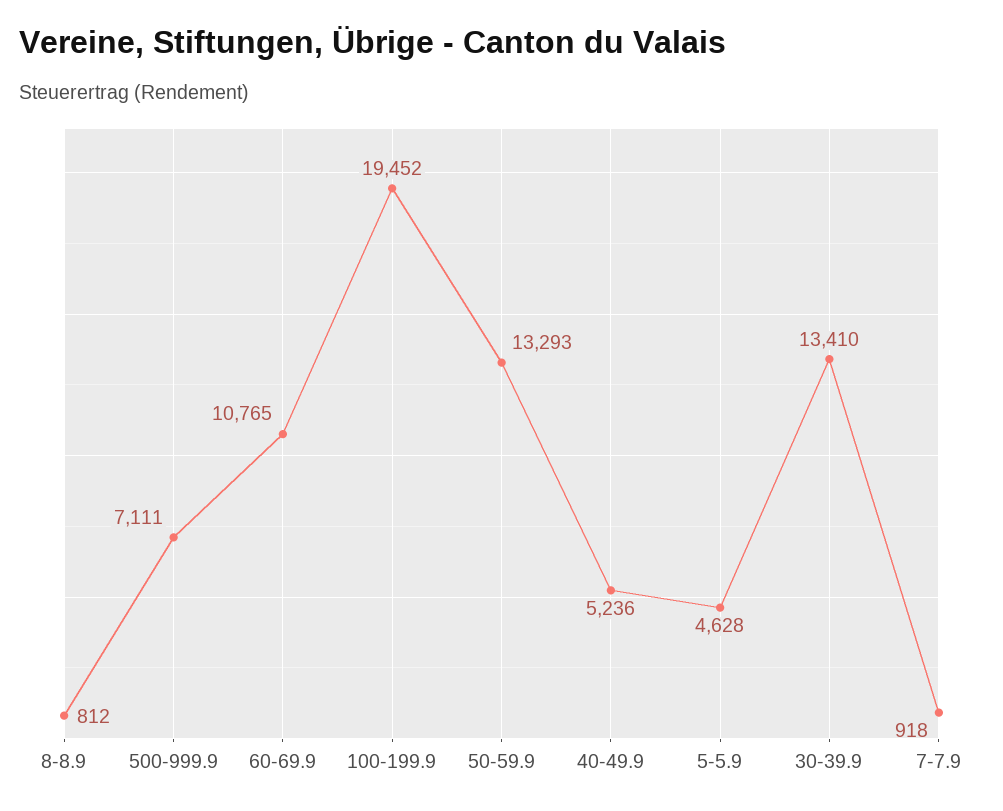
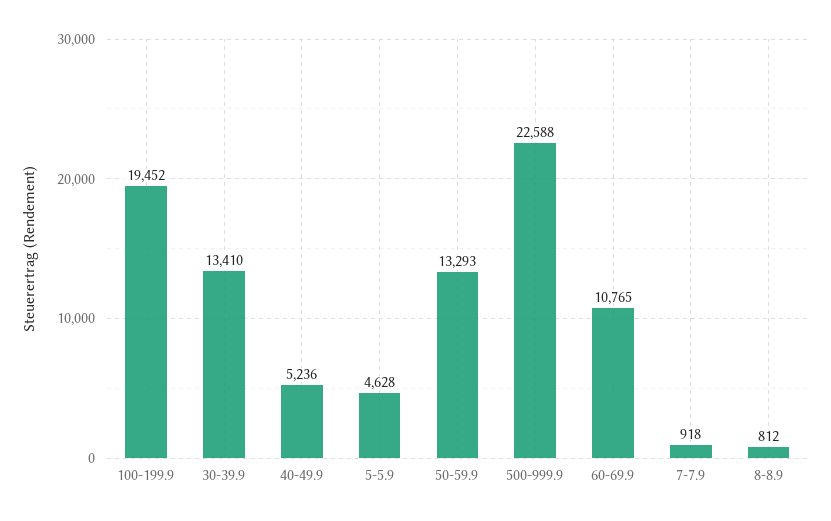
500-999.9: 7111 -> 22588

